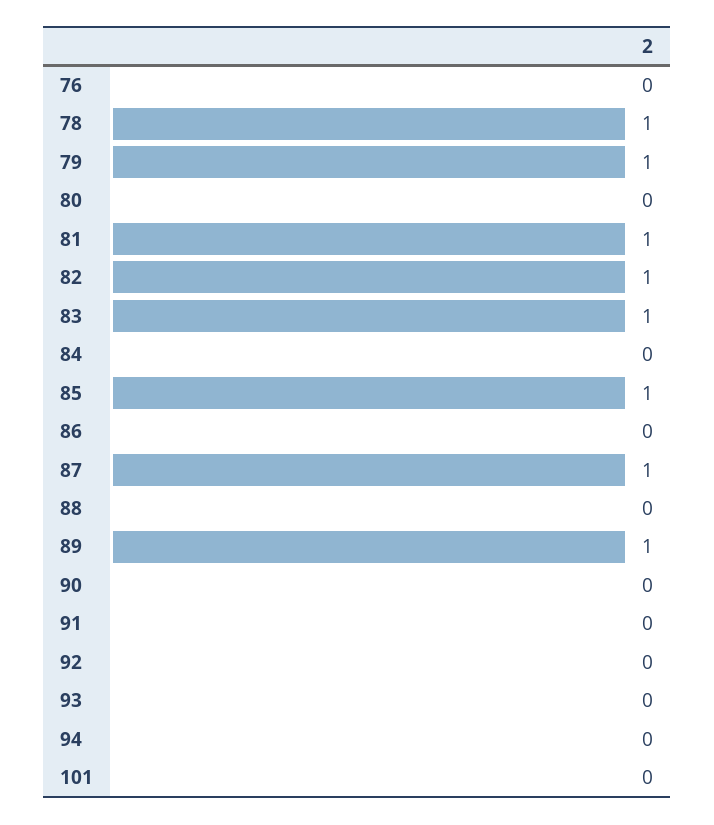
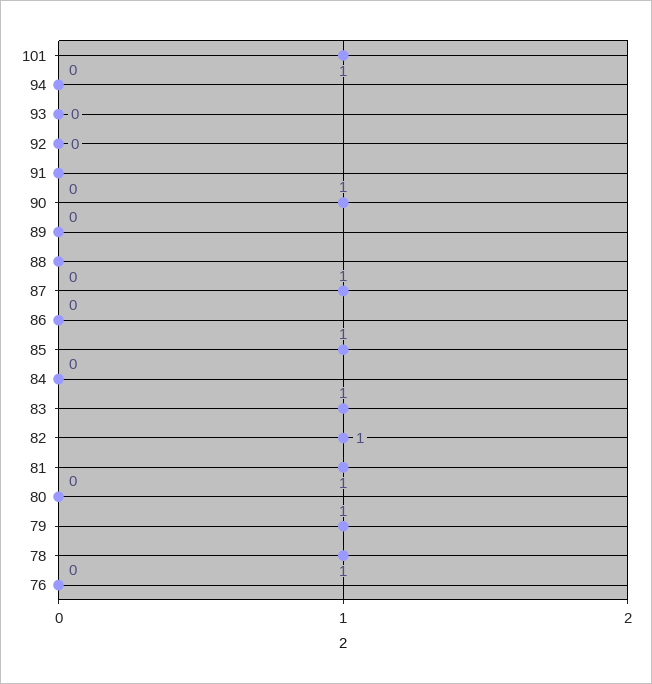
89: 1 -> 0
90: 0 -> 1
101: 0 -> 1

